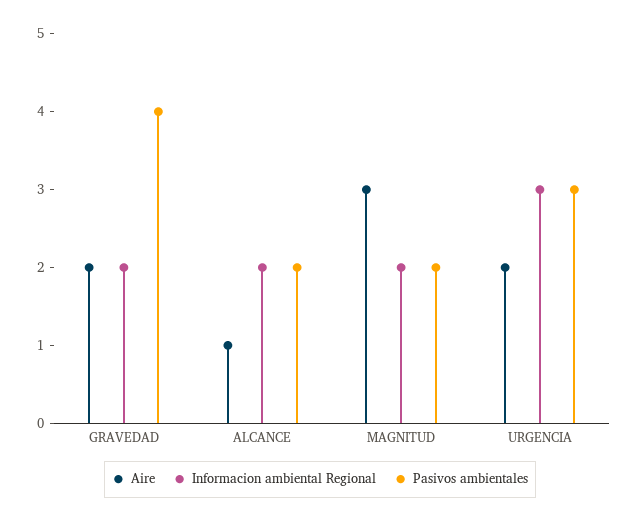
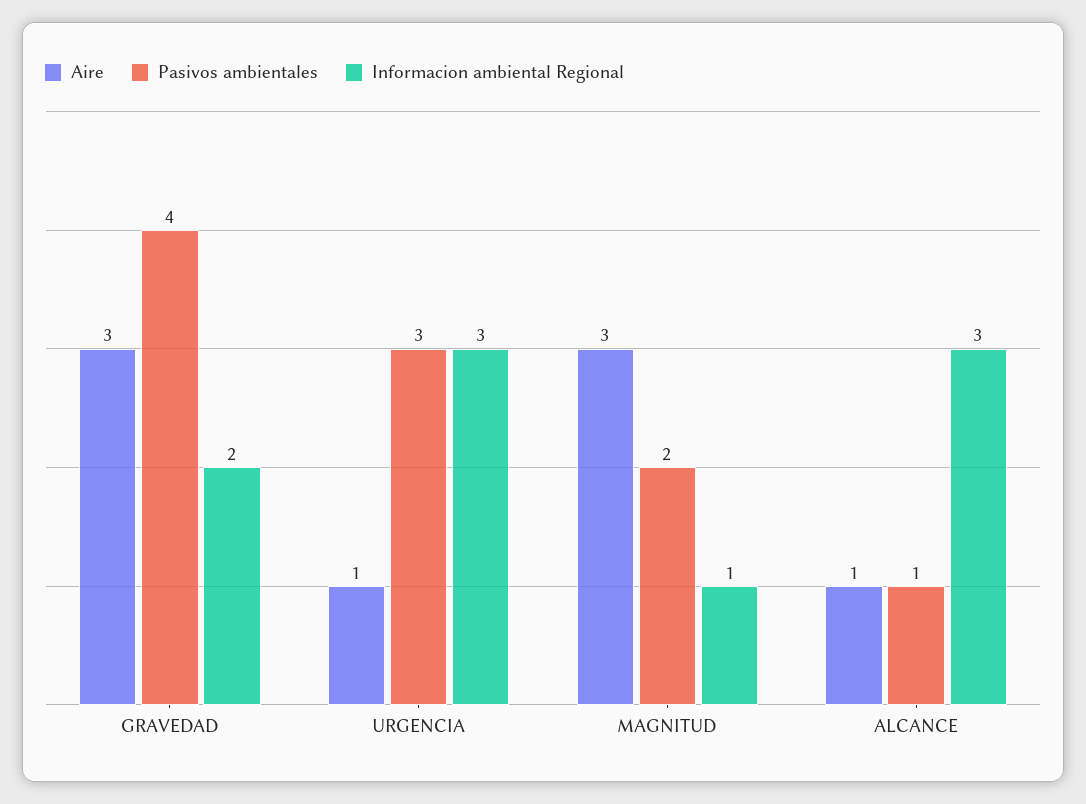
Aire, GRAVEDAD: 2 -> 3
Informacion ambiental Regional, ALCANCE: 2 -> 3
Pasivos ambientales, ALCANCE: 2 -> 1
Informacion ambiental Regional, MAGNITUD: 2 -> 1
Aire, URGENCIA: 2 -> 1

